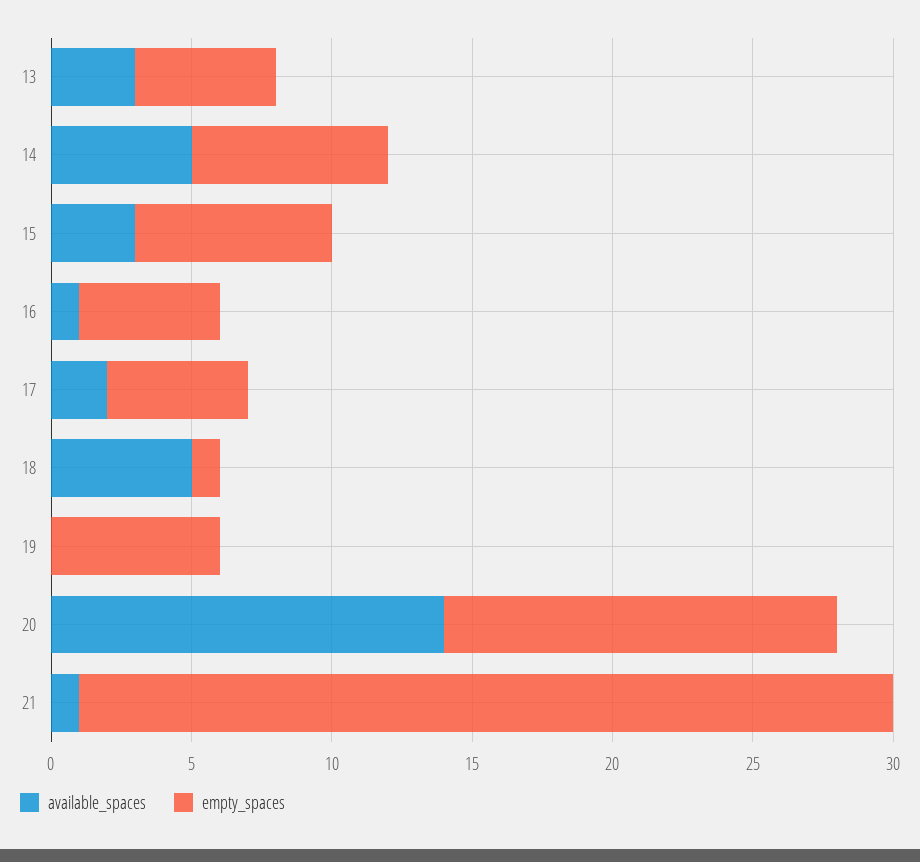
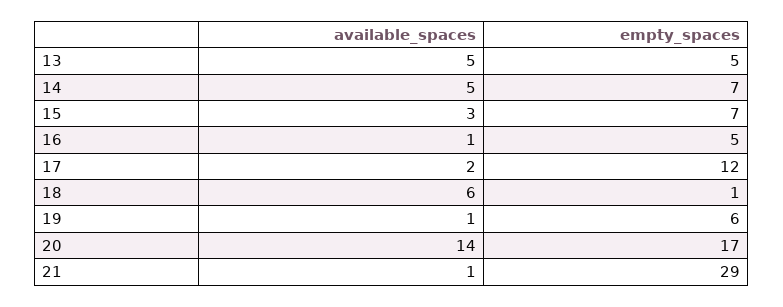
available_spaces, 13: 3 -> 5
empty_spaces, 17: 5 -> 12
available_spaces, 18: 5 -> 6
available_spaces, 19: 0 -> 1
empty_spaces, 20: 14 -> 17

